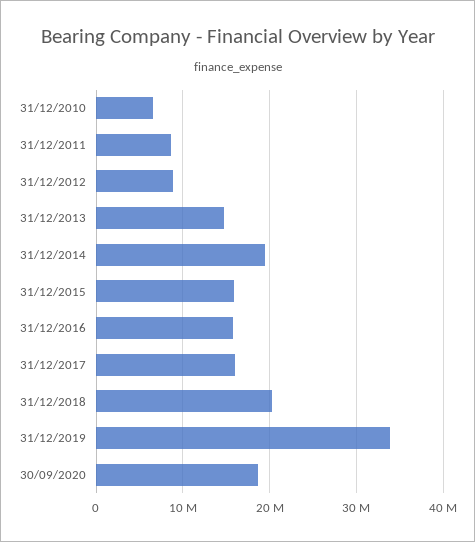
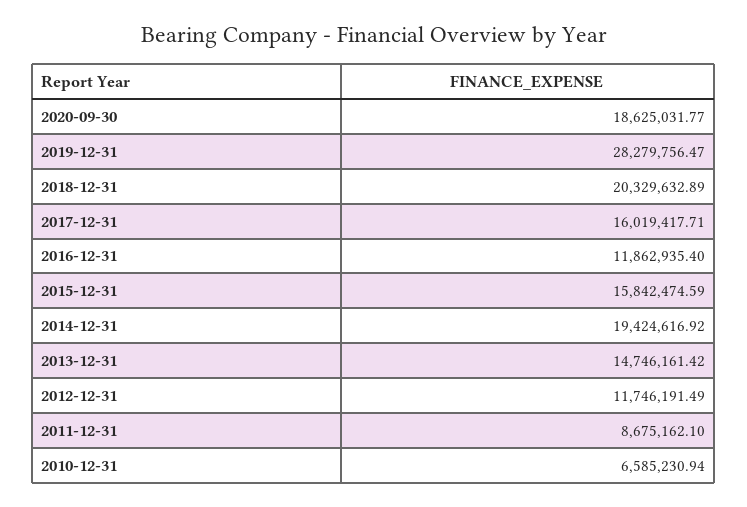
31/12/2012: 9000000 -> 11746191.49
31/12/2016: 16000000 -> 11862935.4
31/12/2019: 34000000 -> 28279756.47

